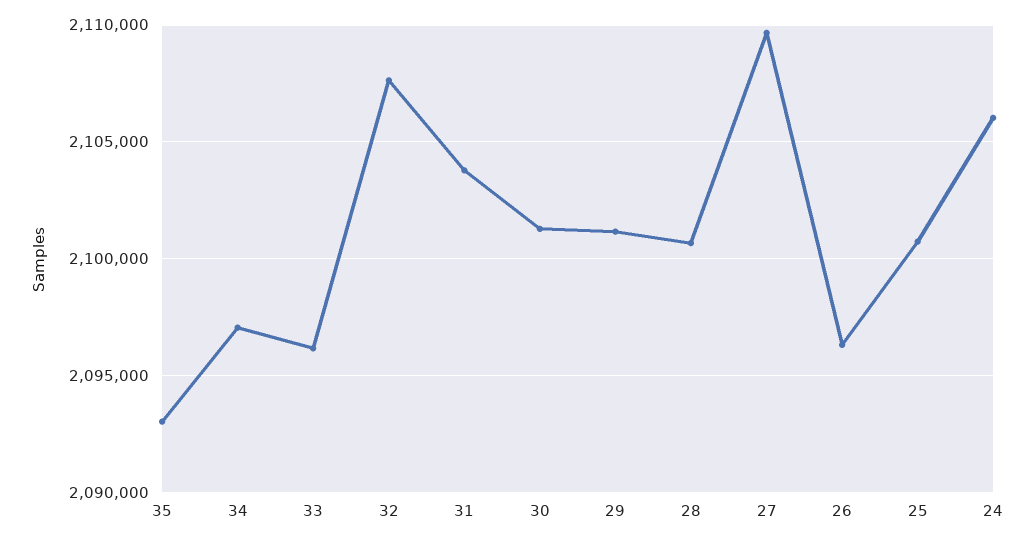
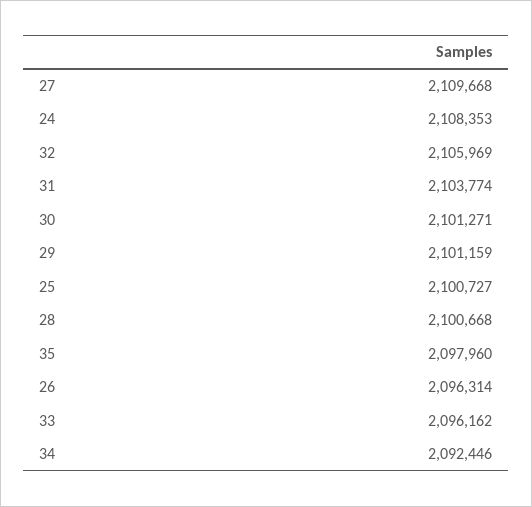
35: 2093000 -> 2097960
34: 2097000 -> 2092446
32: 2107500 -> 2105969
24: 2106000 -> 2108353

